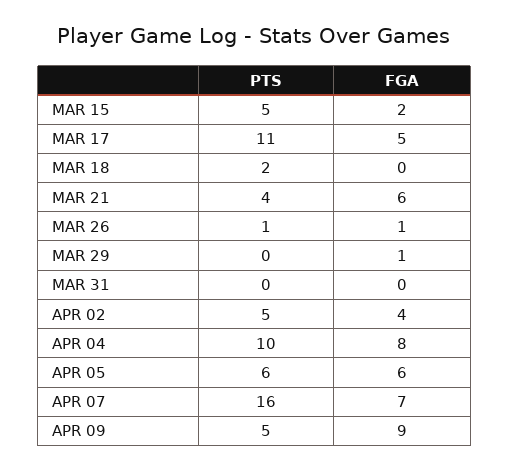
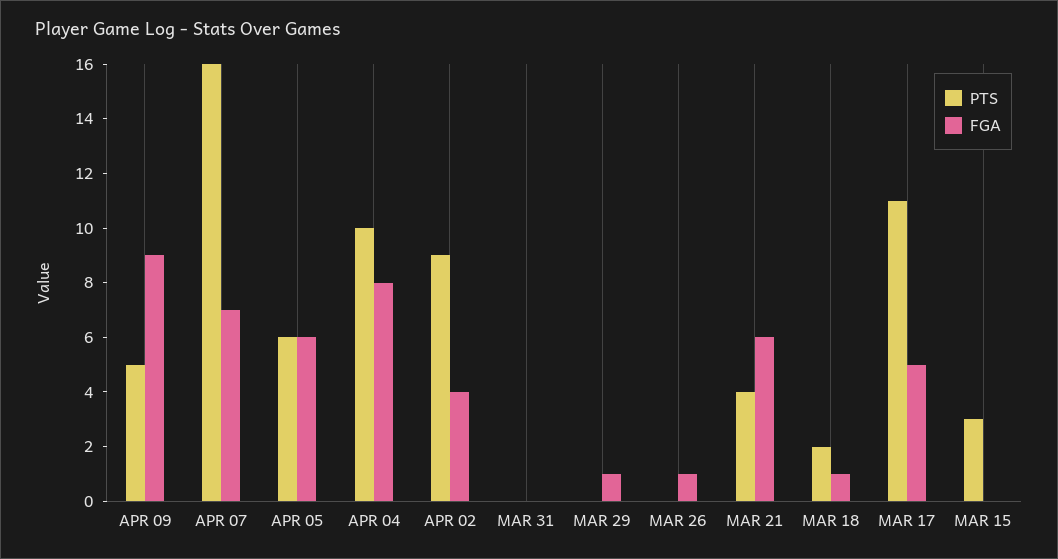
PTS, MAR 15: 5 -> 3
FGA, MAR 15: 2 -> 0
FGA, MAR 18: 0 -> 1
PTS, MAR 26: 1 -> 0
PTS, APR 02: 5 -> 9

